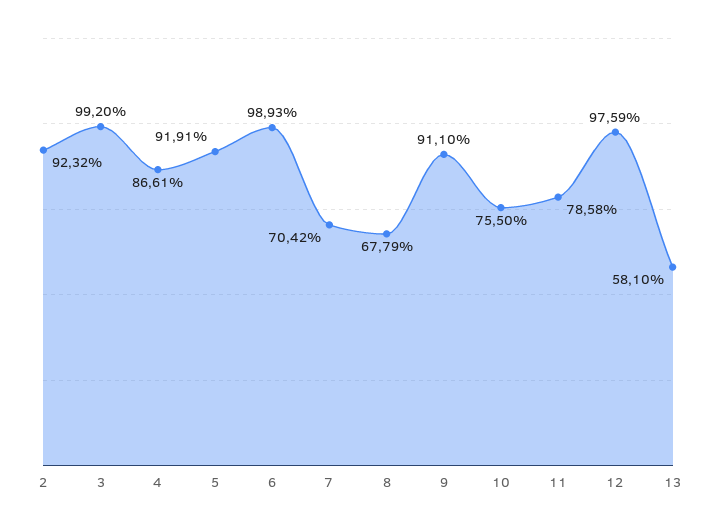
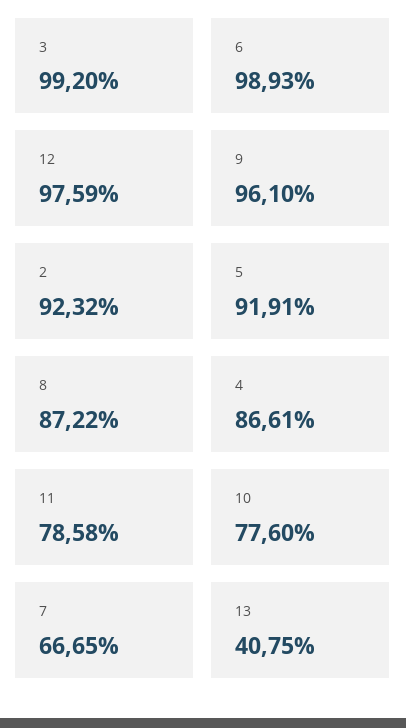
7: 70.42 -> 66.65
8: 67.79 -> 87.22
9: 91.1 -> 96.1
10: 75.5 -> 77.6
13: 58.1 -> 40.75

